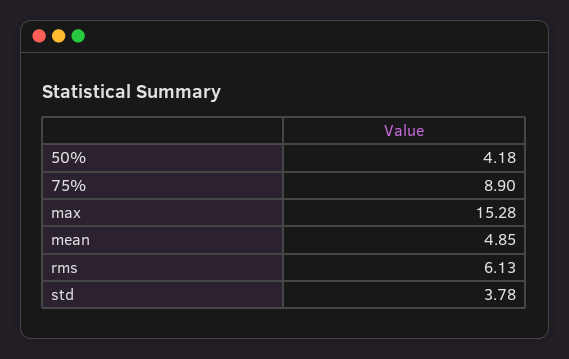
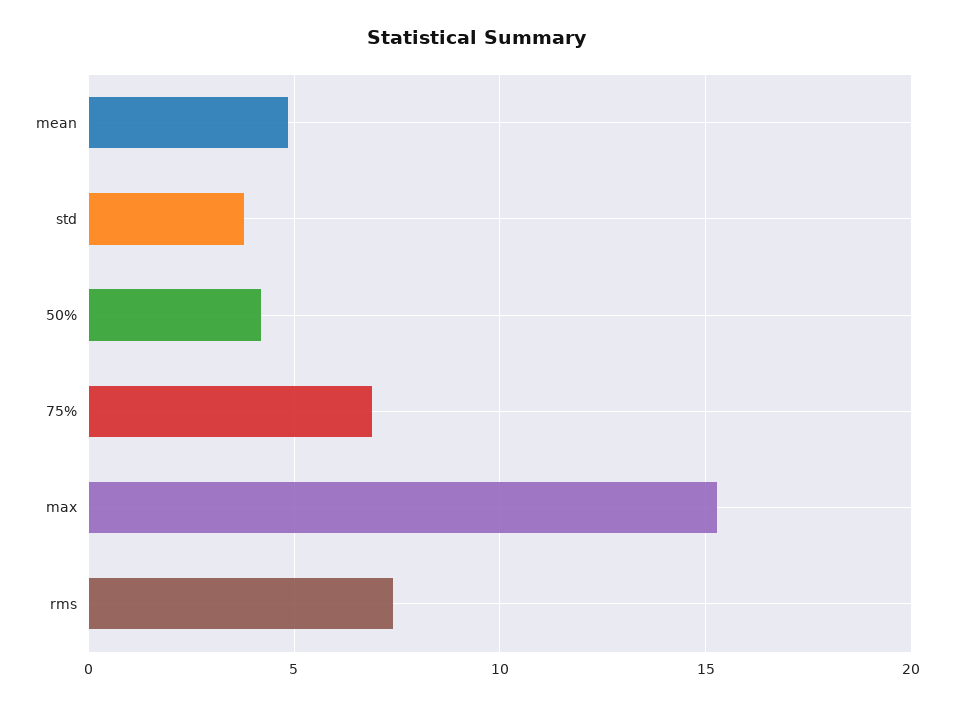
75%: 8.9 -> 7
rms: 6.13 -> 7.5

